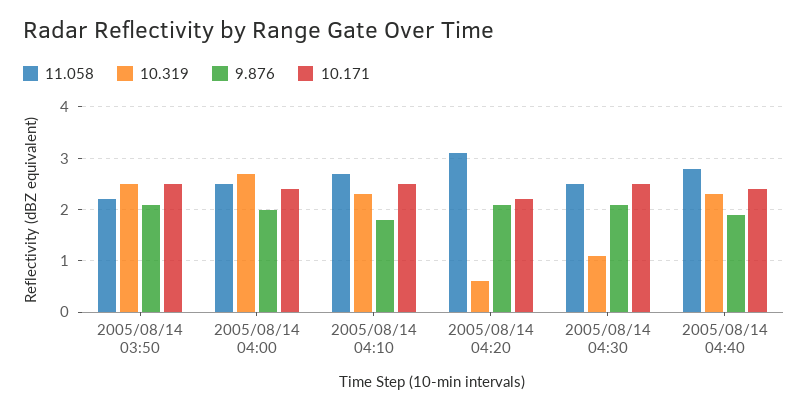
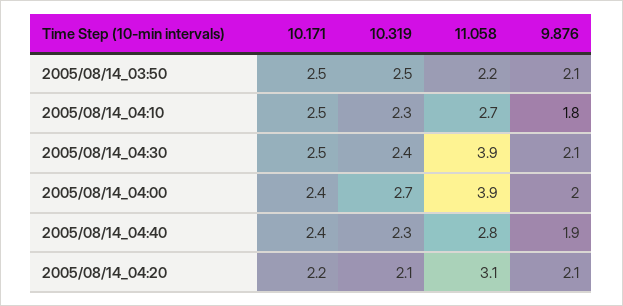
11.058, 2005/08/14 04:00: 2.5 -> 3.9
10.319, 2005/08/14 04:20: 0.5 -> 2.1
11.058, 2005/08/14 04:30: 2.5 -> 3.9
10.319, 2005/08/14 04:30: 1 -> 2.4

